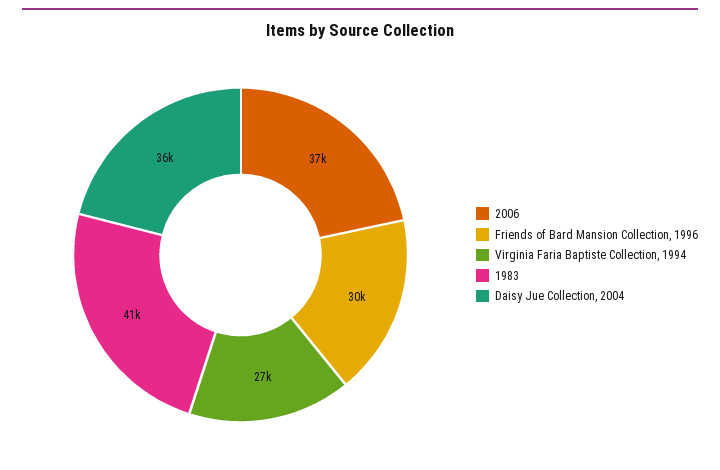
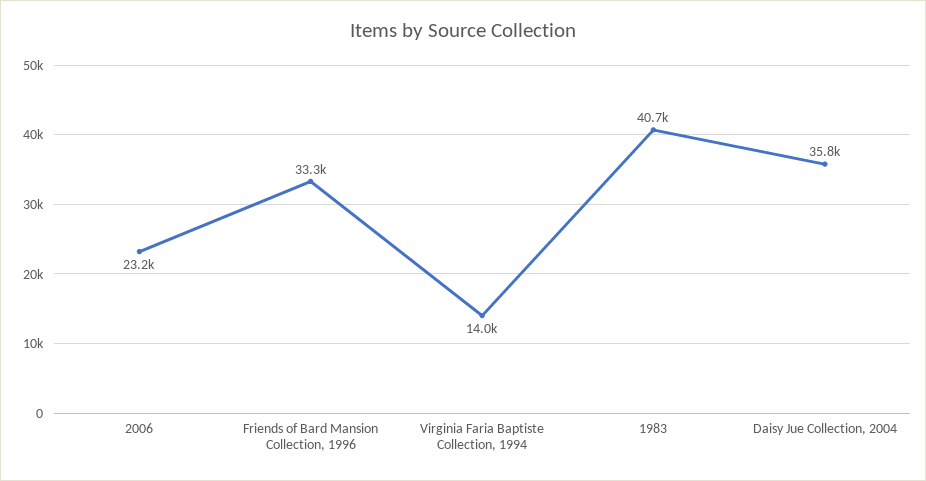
2006: 37000 -> 23200
Friends of Bard Mansion Collection, 1996: 30000 -> 33300
Virginia Faria Baptiste Collection, 1994: 27000 -> 14000

